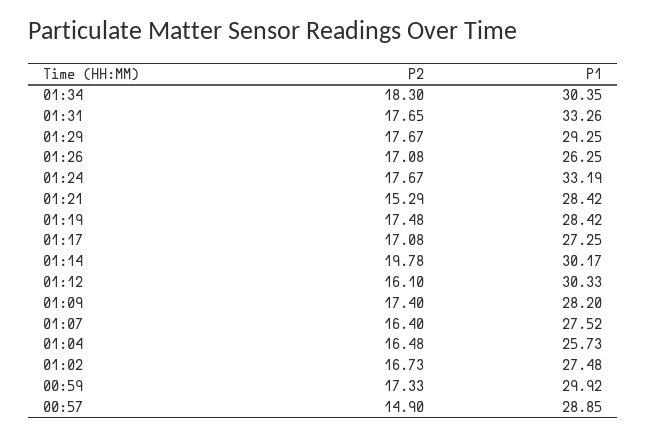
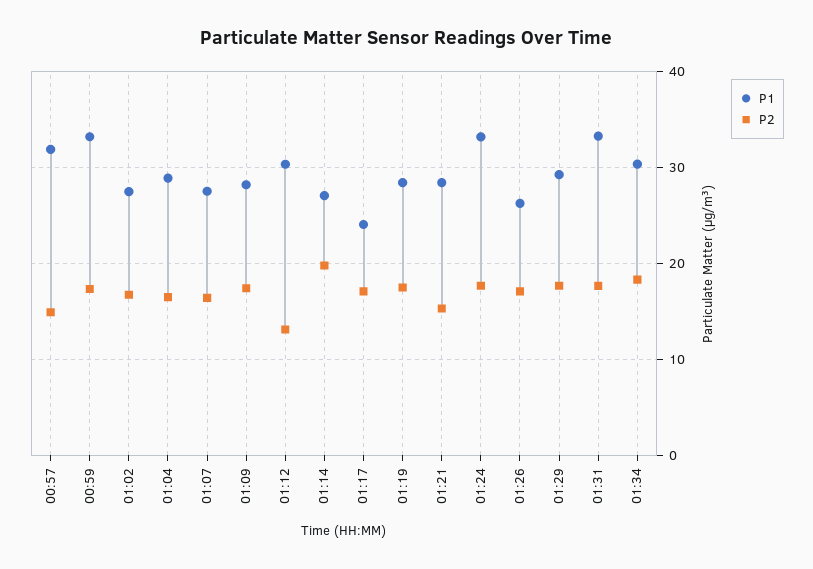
P1, 01:17: 27.25 -> 24
P1, 01:14: 30.17 -> 27
P2, 01:12: 16.1 -> 13
P1, 01:04: 25.73 -> 29
P1, 00:59: 29.92 -> 33
P1, 00:57: 28.85 -> 32

